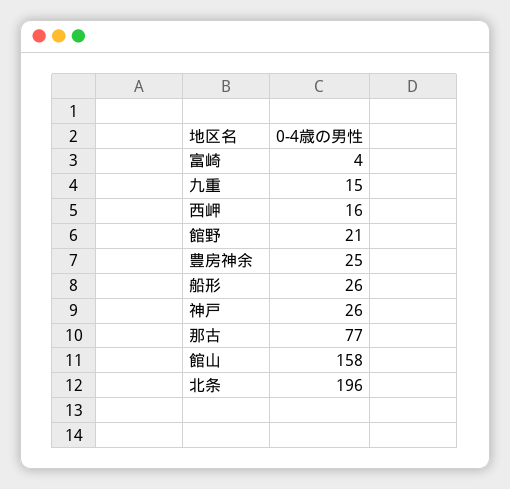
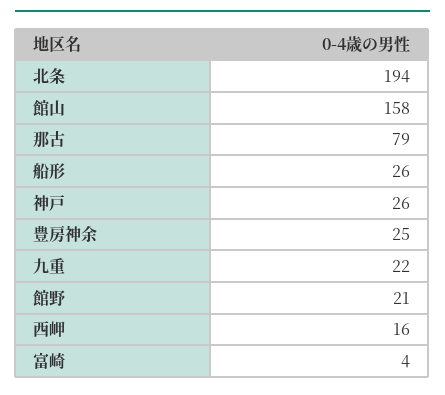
九重: 15 -> 22
那古: 77 -> 79
北条: 196 -> 194

